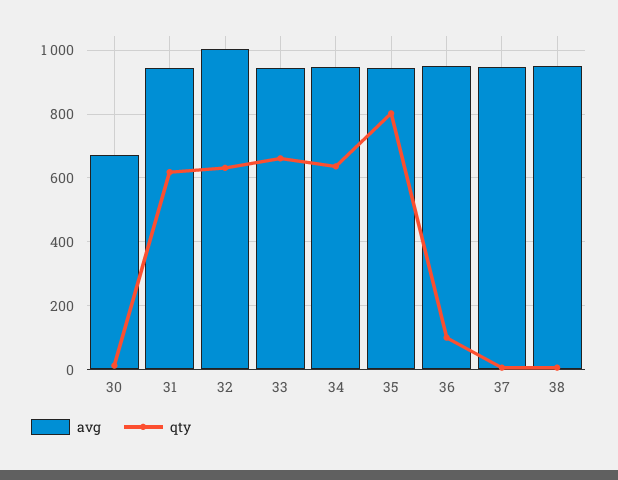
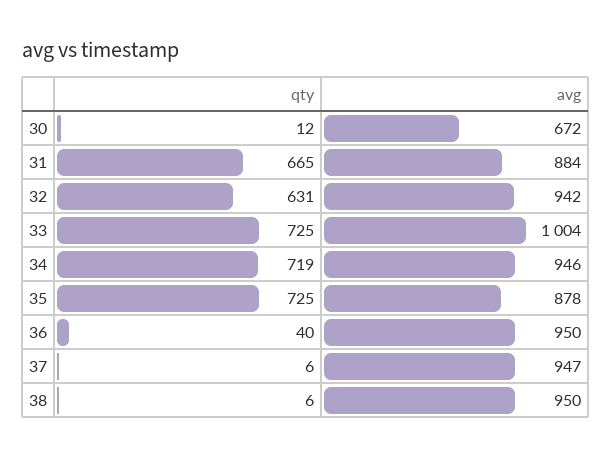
avg, 31: 940 -> 884
qty, 31: 620 -> 665
avg, 32: 1000 -> 942
avg, 33: 940 -> 1004
qty, 33: 660 -> 725
qty, 34: 640 -> 719
avg, 35: 940 -> 878
qty, 35: 800 -> 725
qty, 36: 100 -> 40

